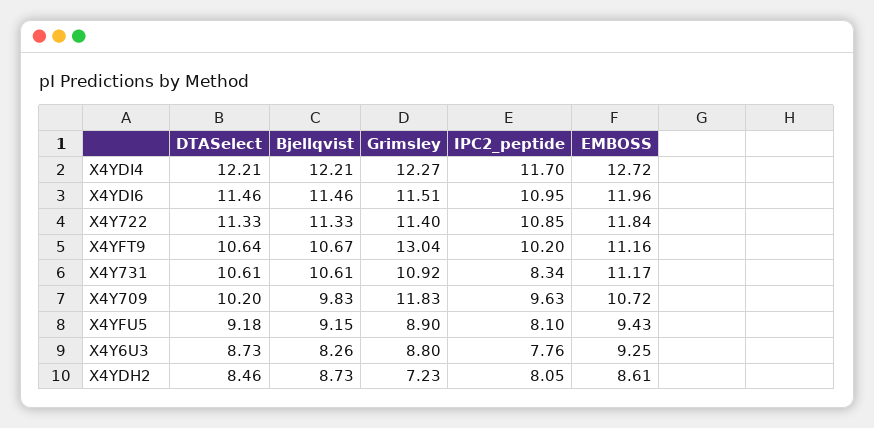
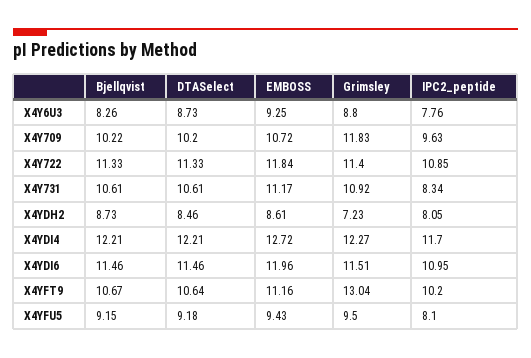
Bjellqvist, X4Y709: 9.83 -> 10.22
Grimsley, X4YFU5: 8.9 -> 9.5

